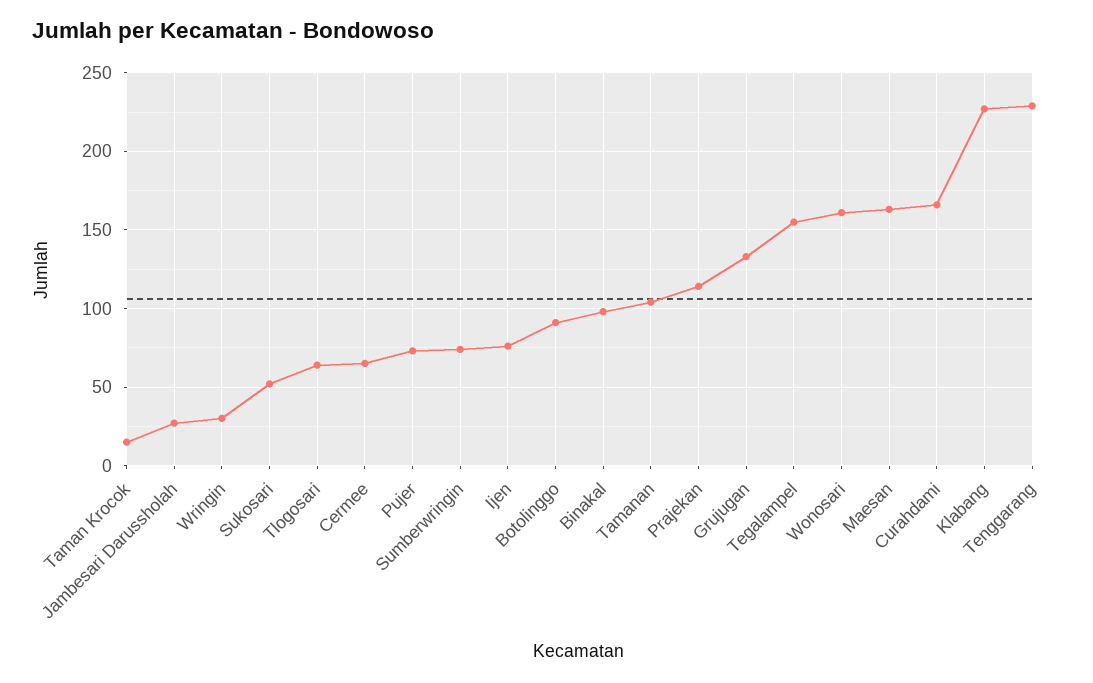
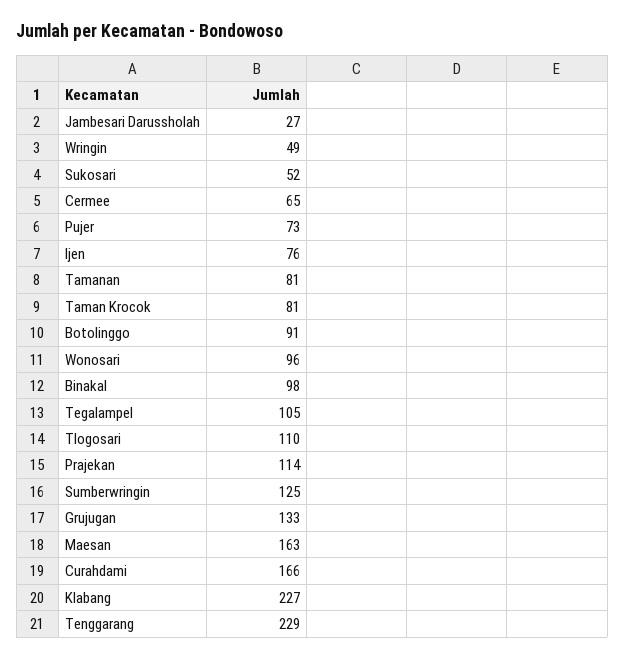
Taman Krocok: 15 -> 81
Wringin: 30 -> 49
Tlogosari: 65 -> 110
Sumberwringin: 75 -> 125
Tamanan: 105 -> 81
Tegalampel: 155 -> 105
Wonosari: 160 -> 96

